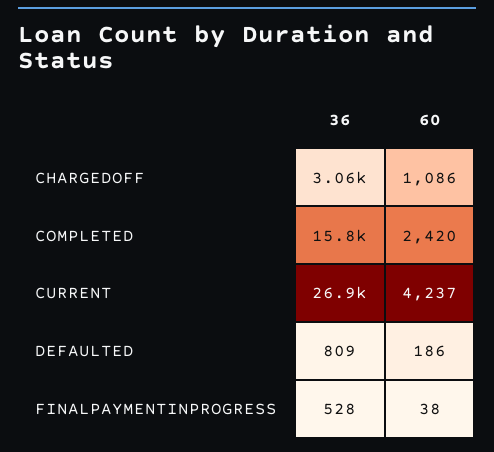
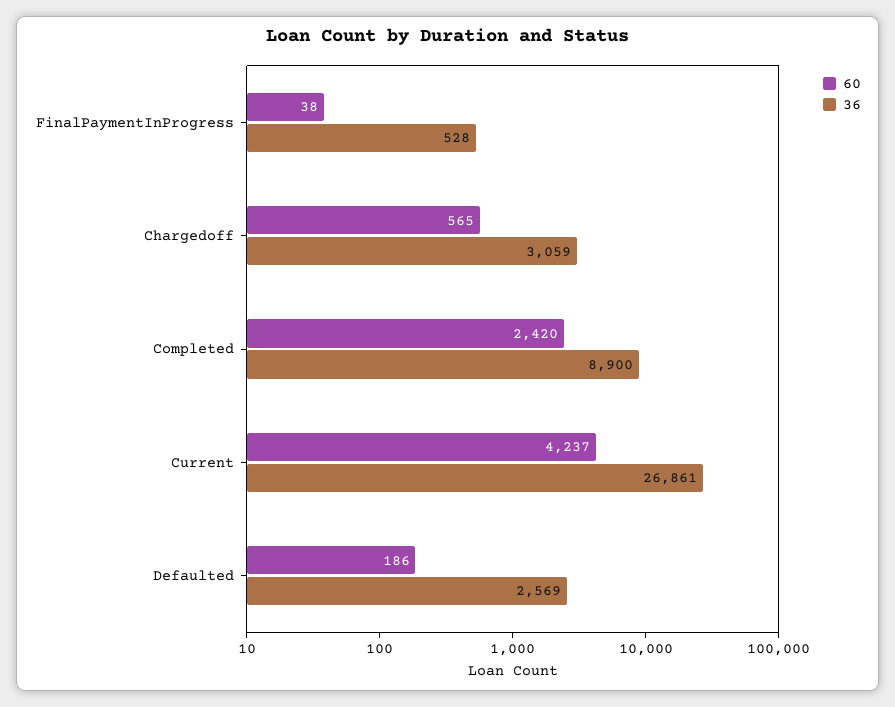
60, CHARGEDOFF: 1086 -> 565
36, COMPLETED: 15800 -> 8900
36, DEFAULTED: 809 -> 2569

